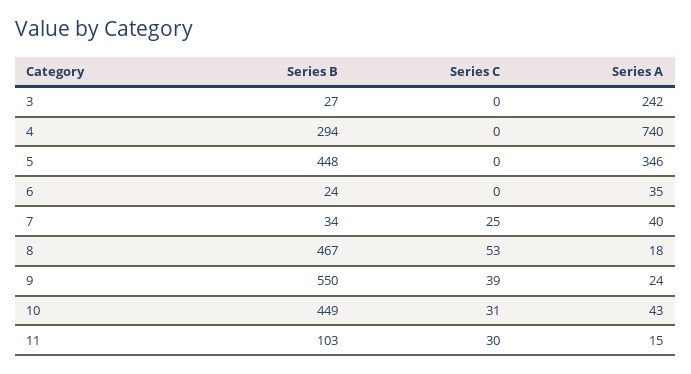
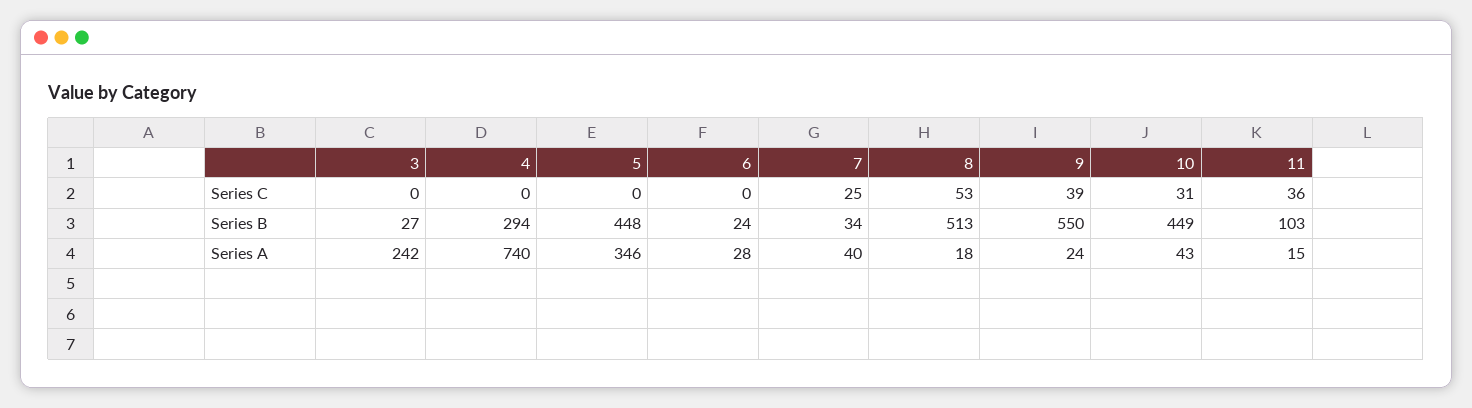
Series A, 6: 35 -> 28
Series B, 8: 467 -> 513
Series C, 11: 30 -> 36

